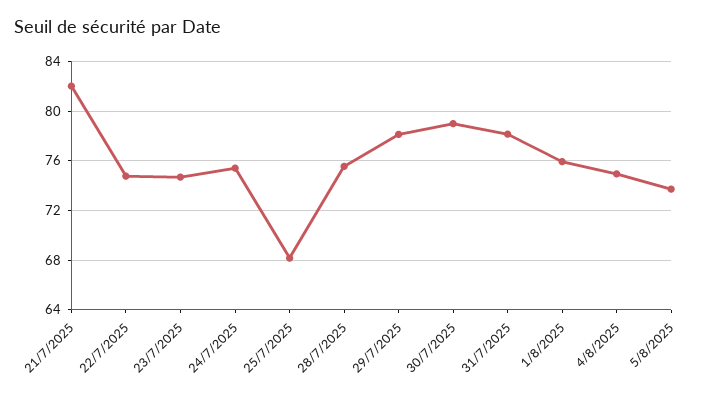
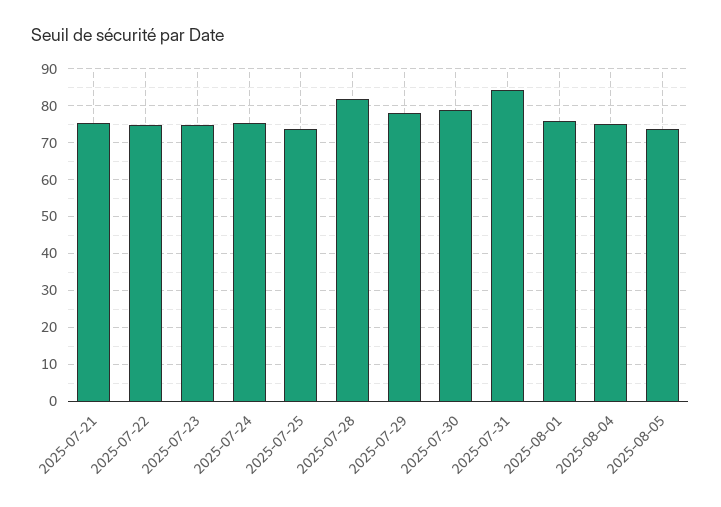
21/7/2025: 82 -> 76
25/7/2025: 68 -> 74
28/7/2025: 75.5 -> 82
31/7/2025: 78 -> 84

